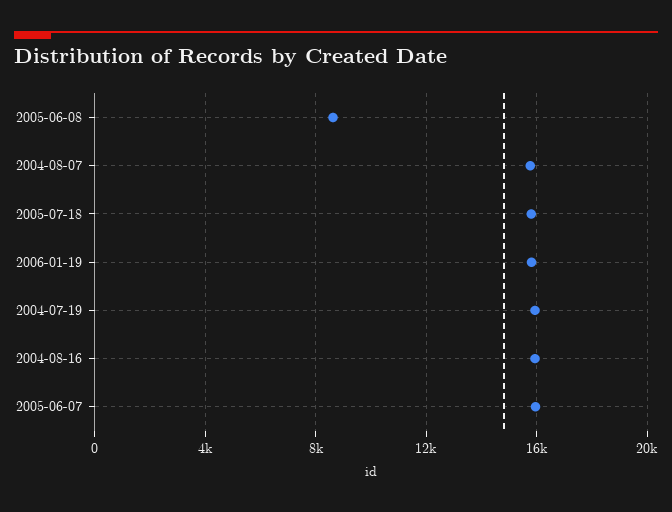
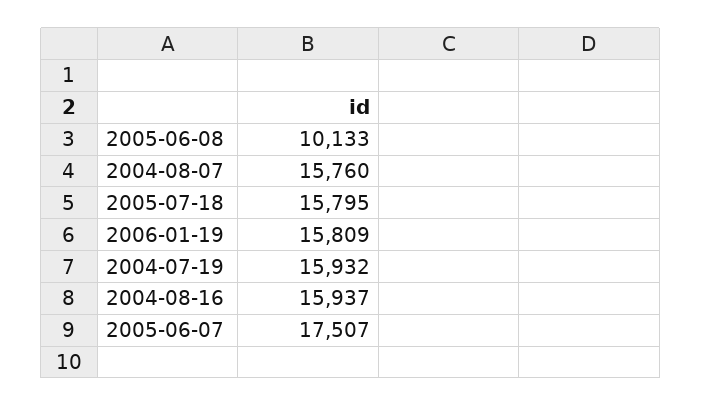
2005-06-08: 8500 -> 10133
2005-06-07: 16000 -> 17507

